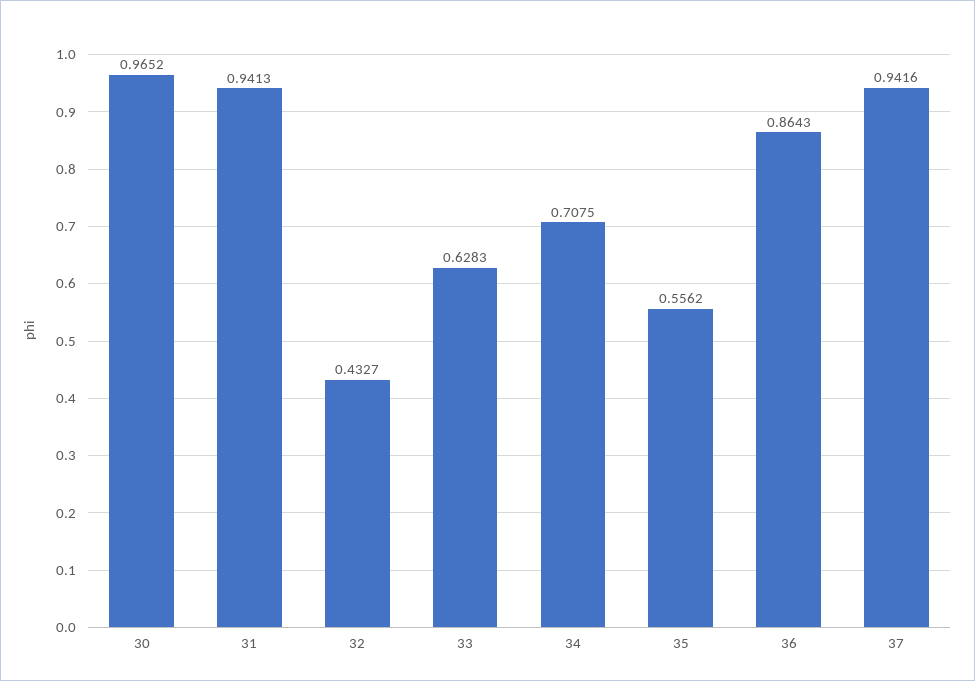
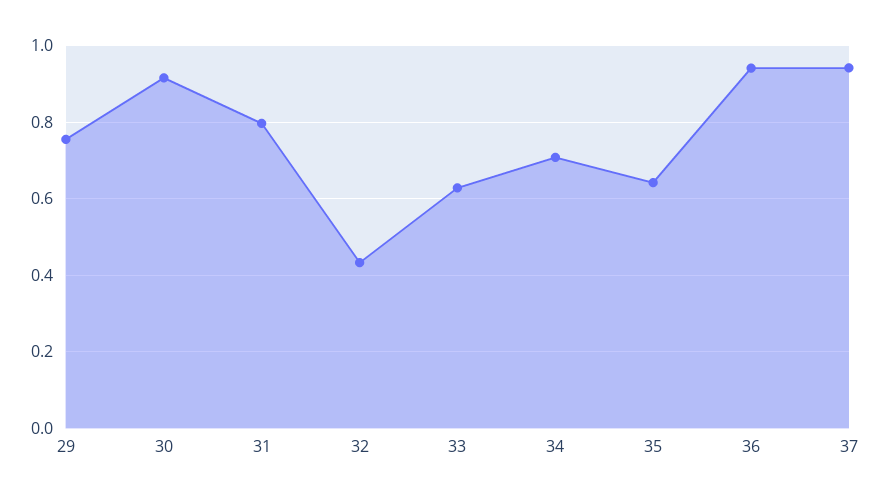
30: 0.9652 -> 0.92
31: 0.9413 -> 0.8
35: 0.5562 -> 0.64
36: 0.8643 -> 0.94
29: none -> 0.76

